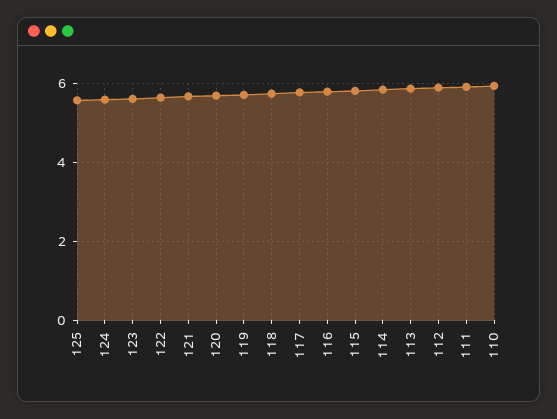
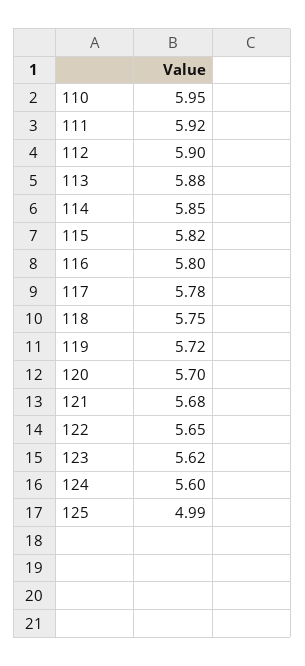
125: 5.6 -> 4.99

